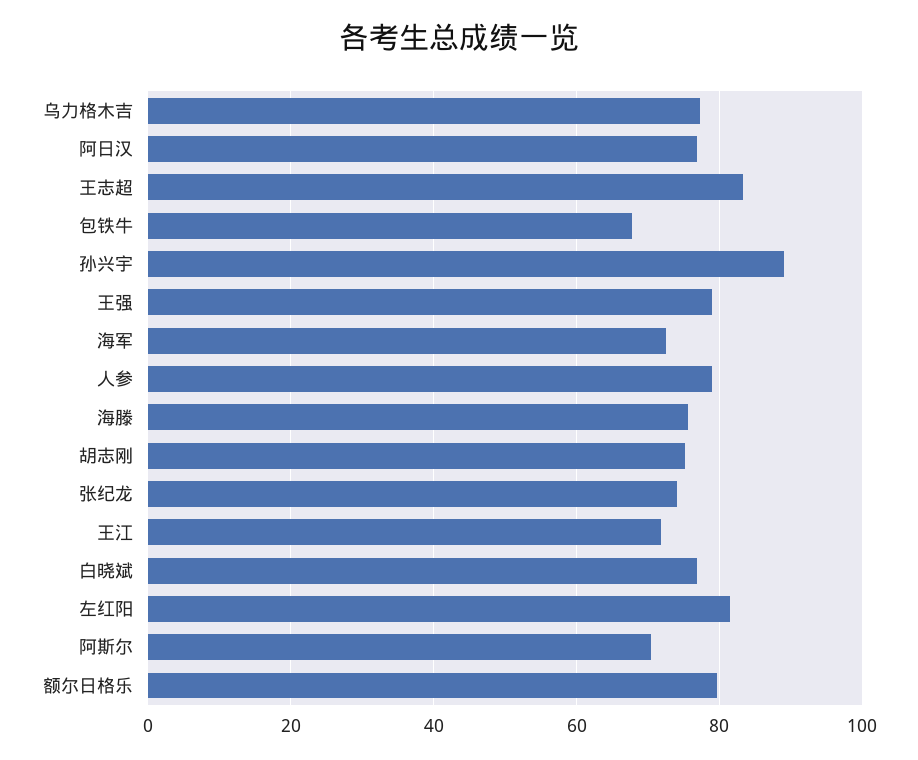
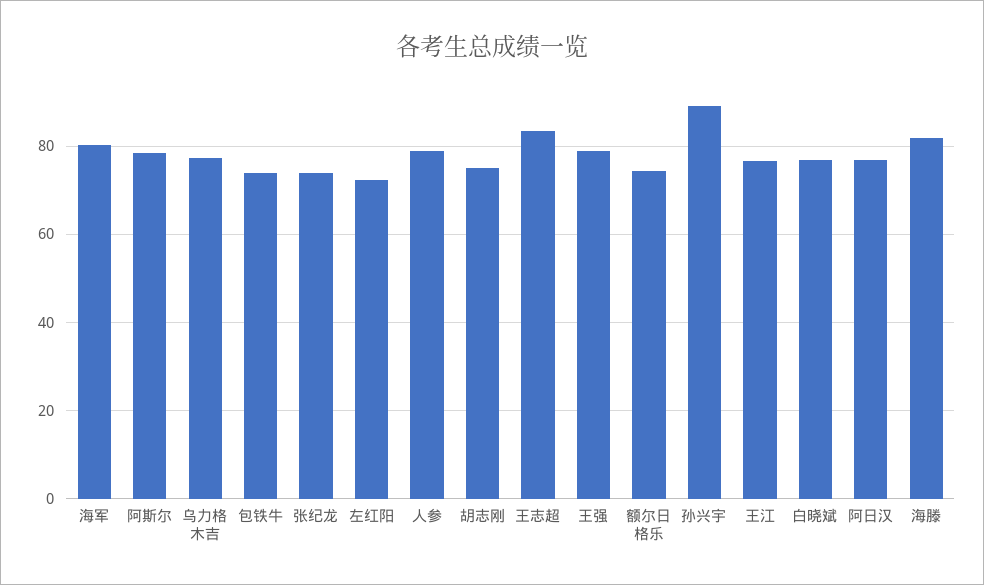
包铁牛: 68 -> 74
海军: 72 -> 80
海滕: 76 -> 82
王江: 72 -> 76
左红阳: 82 -> 72
阿斯尔: 70 -> 78
额尔日格乐: 80 -> 74

